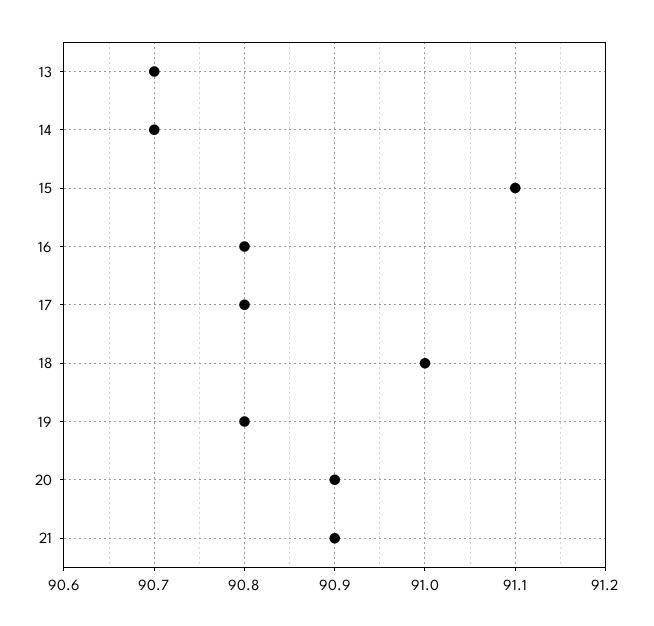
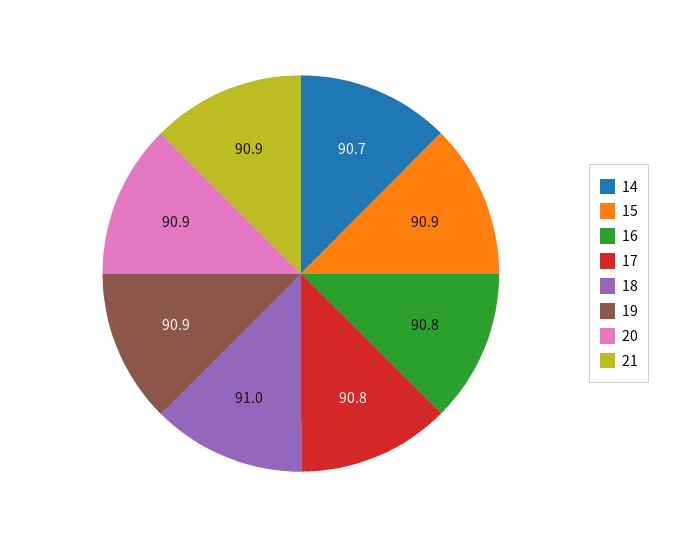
13: 90.7 -> none
15: 91.1 -> 90.9
19: 90.8 -> 90.9

